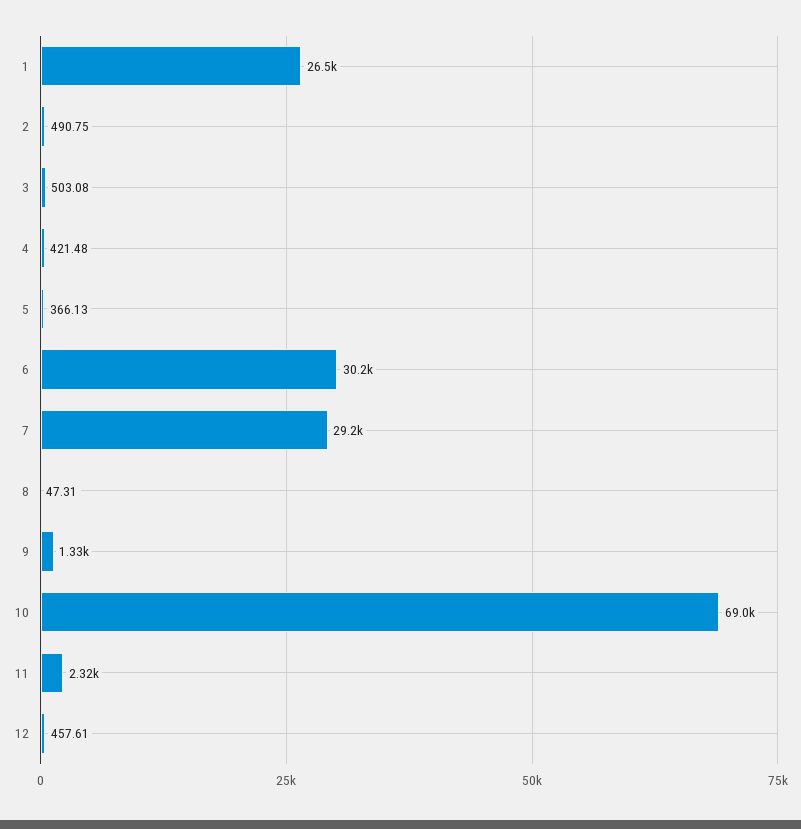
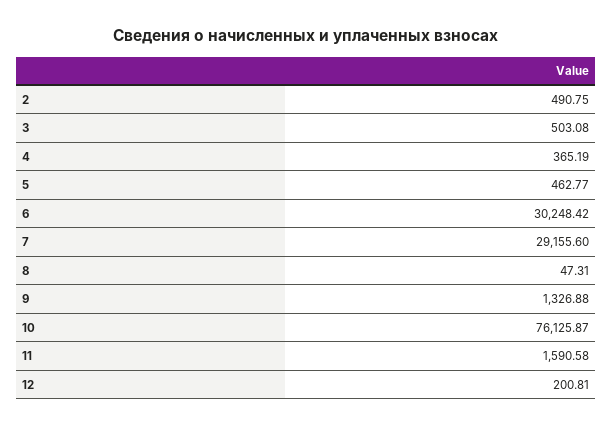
1: 26500 -> none
4: 421.48 -> 365.19
5: 366.13 -> 462.77
10: 69000 -> 76125.87
11: 2320 -> 1590.58
12: 457.61 -> 200.81

